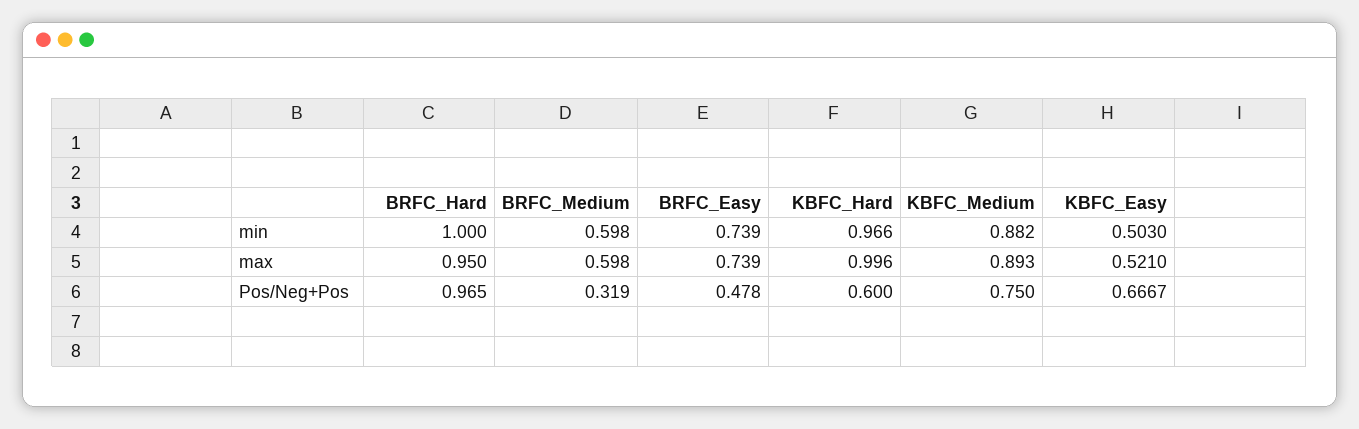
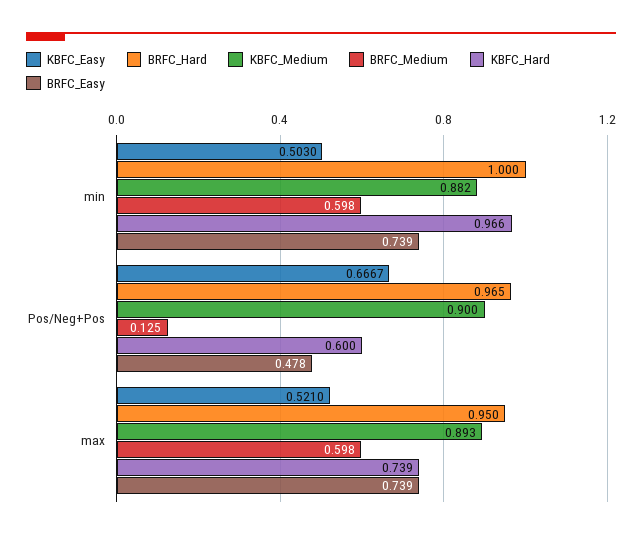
KBFC_Hard, max: 0.996 -> 0.739
BRFC_Medium, Pos/Neg+Pos: 0.319 -> 0.125
KBFC_Medium, Pos/Neg+Pos: 0.75 -> 0.9

